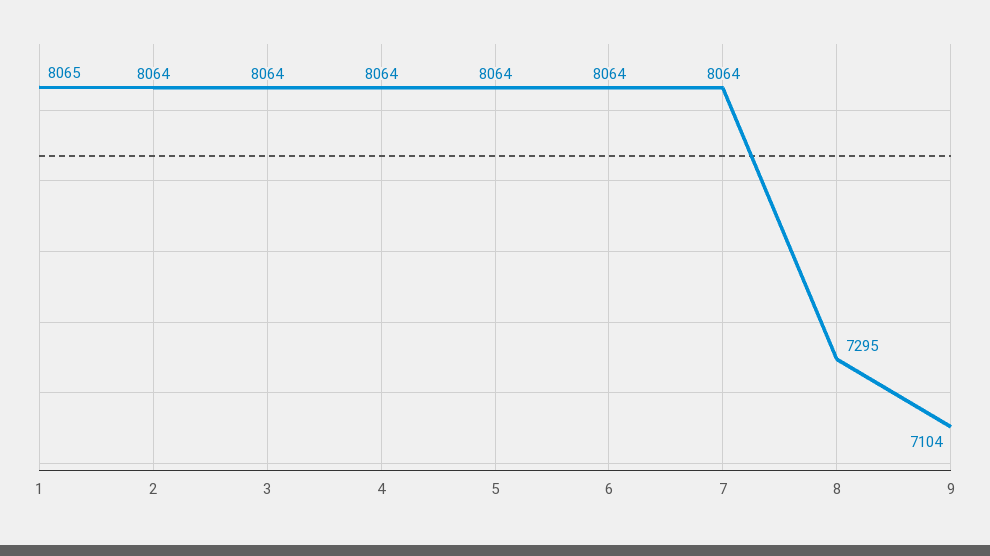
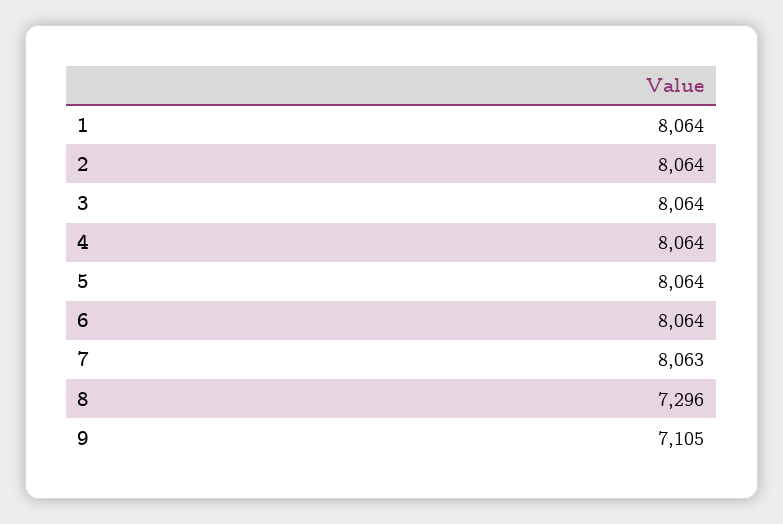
1: 8065 -> 8064
7: 8064 -> 8063
8: 7295 -> 7296
9: 7104 -> 7105

